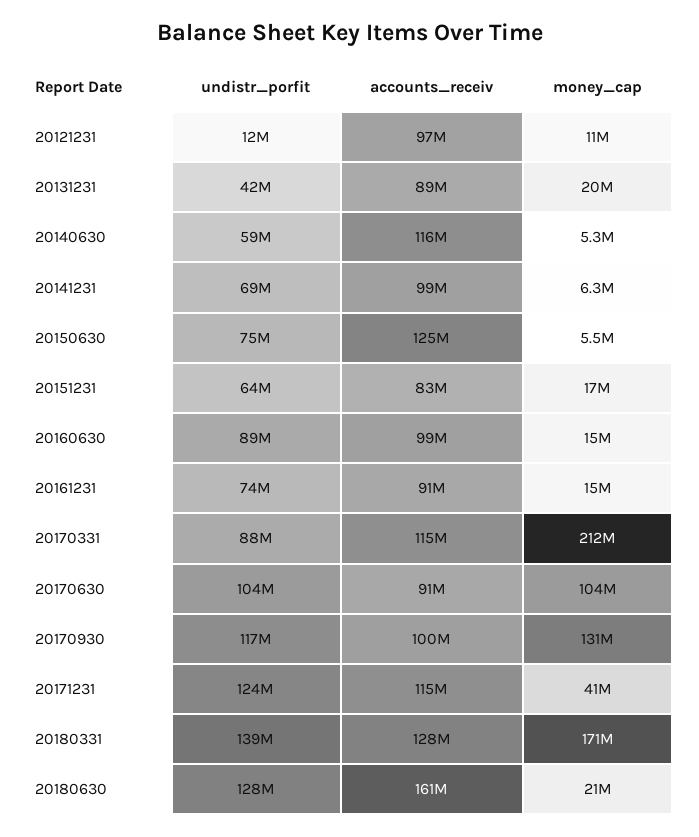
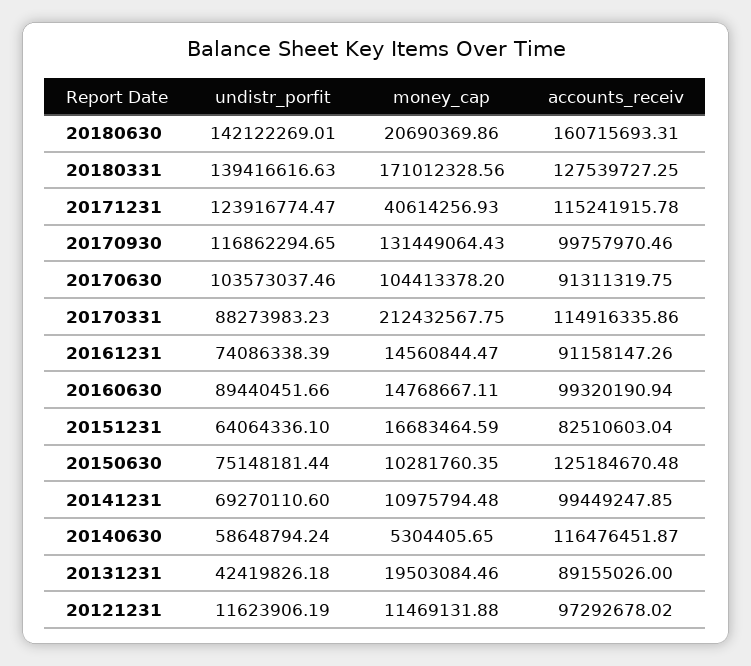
money_cap, 20141231: 6300000 -> 10975794.48
money_cap, 20150630: 5500000 -> 10281760.35
undistr_porfit, 20180630: 128000000 -> 142122269.01

